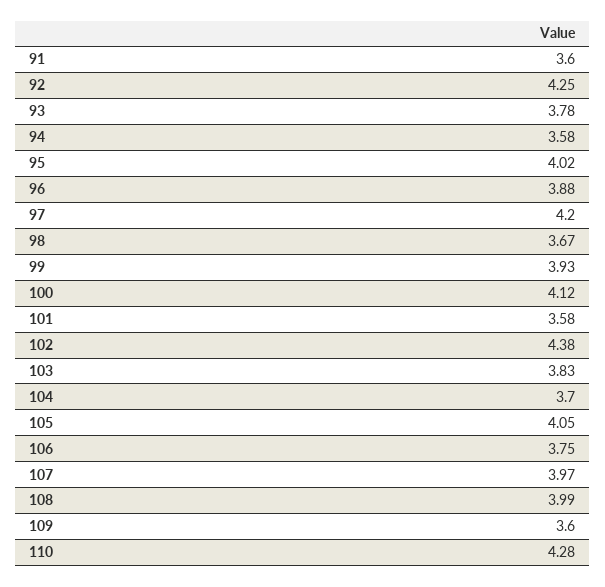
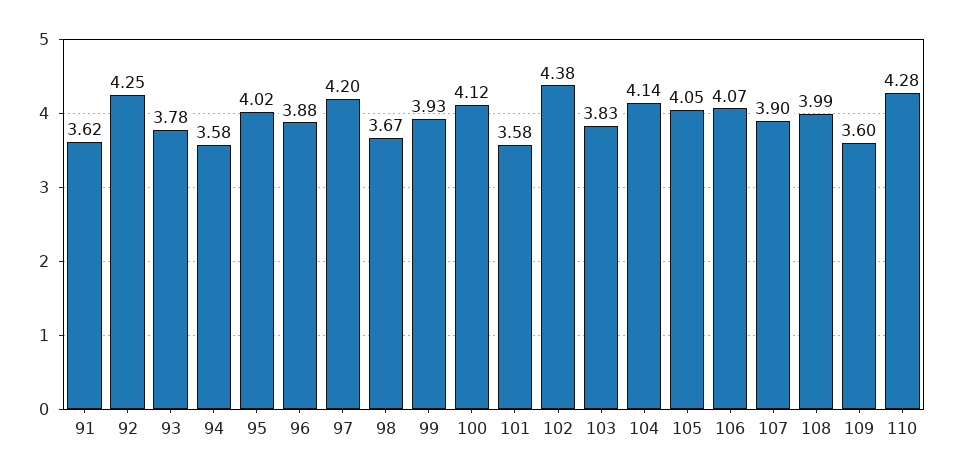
91: 3.6 -> 3.62
104: 3.7 -> 4.14
106: 3.75 -> 4.07
107: 3.97 -> 3.9

